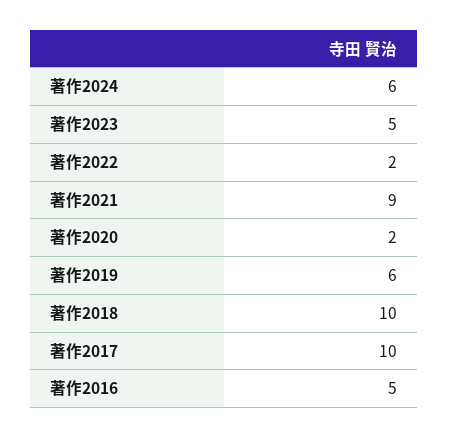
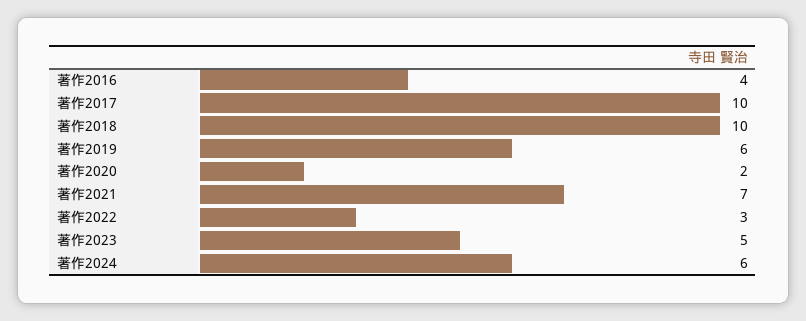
著作2022: 2 -> 3
著作2021: 9 -> 7
著作2016: 5 -> 4

